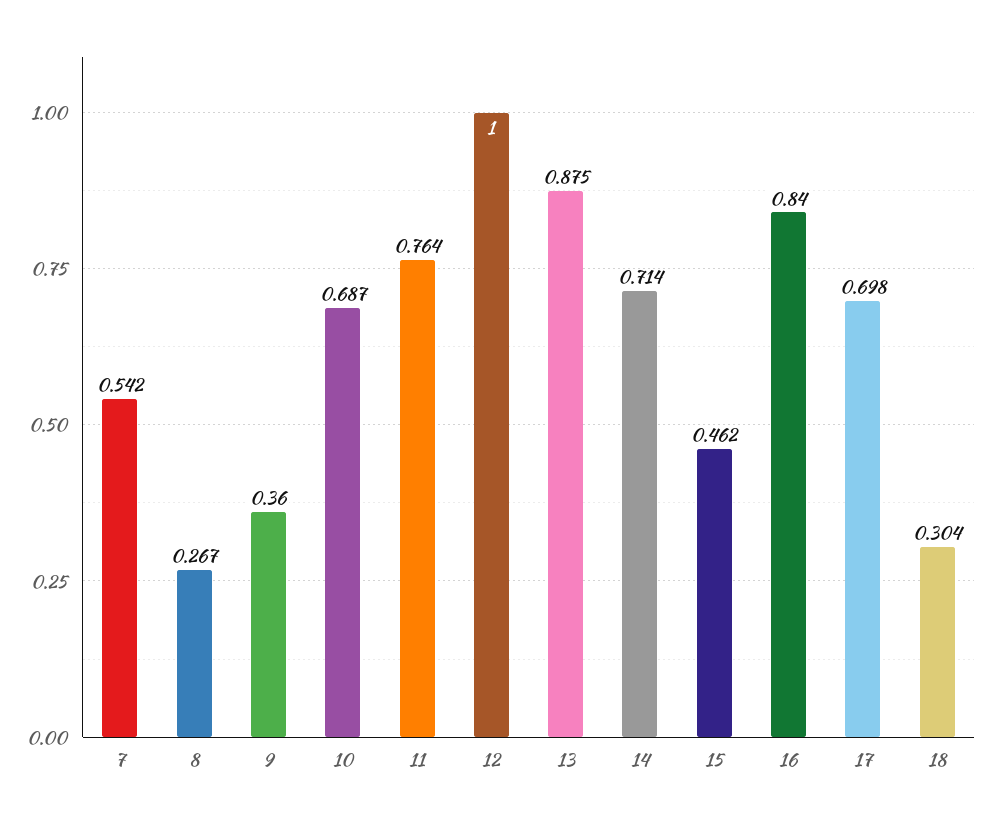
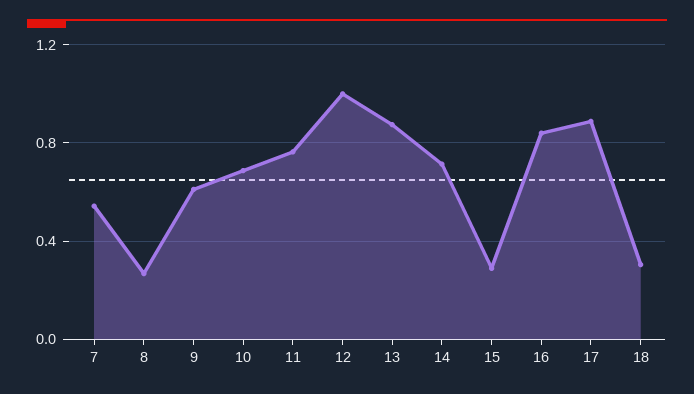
9: 0.36 -> 0.6
15: 0.462 -> 0.3
17: 0.698 -> 0.9

